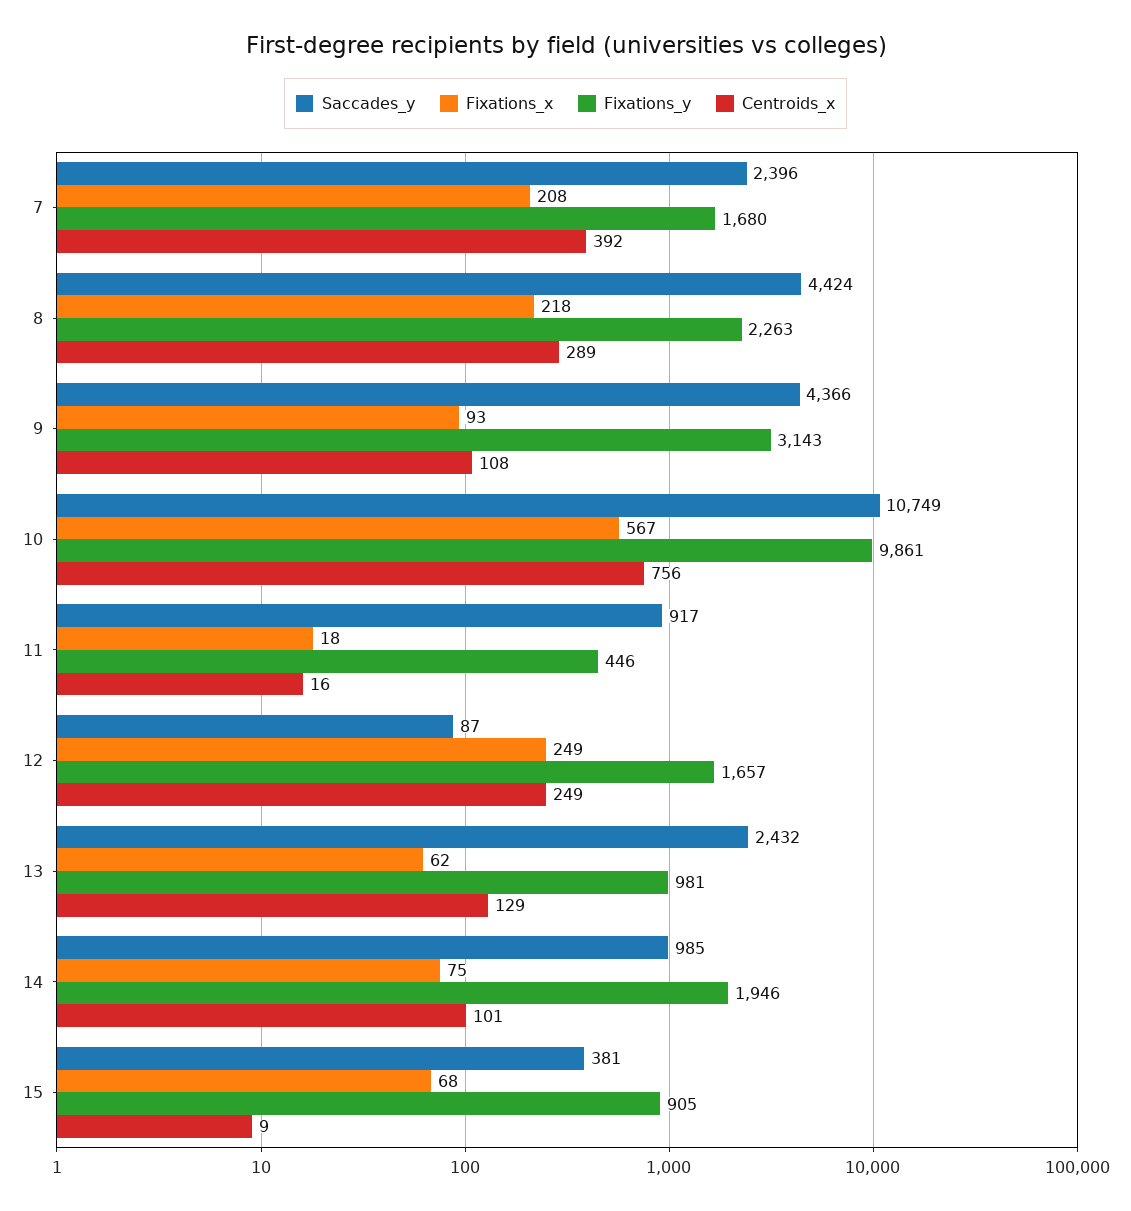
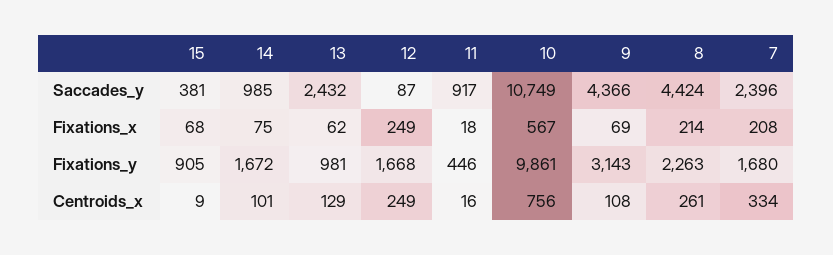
Centroids_x, 7: 392 -> 334
Fixations_x, 8: 218 -> 214
Centroids_x, 8: 289 -> 261
Fixations_x, 9: 93 -> 69
Fixations_y, 12: 1657 -> 1668
Fixations_y, 14: 1946 -> 1672

